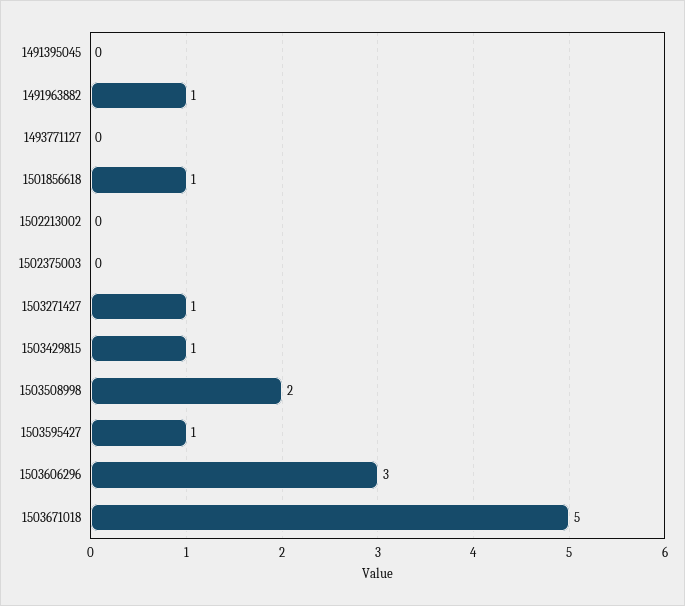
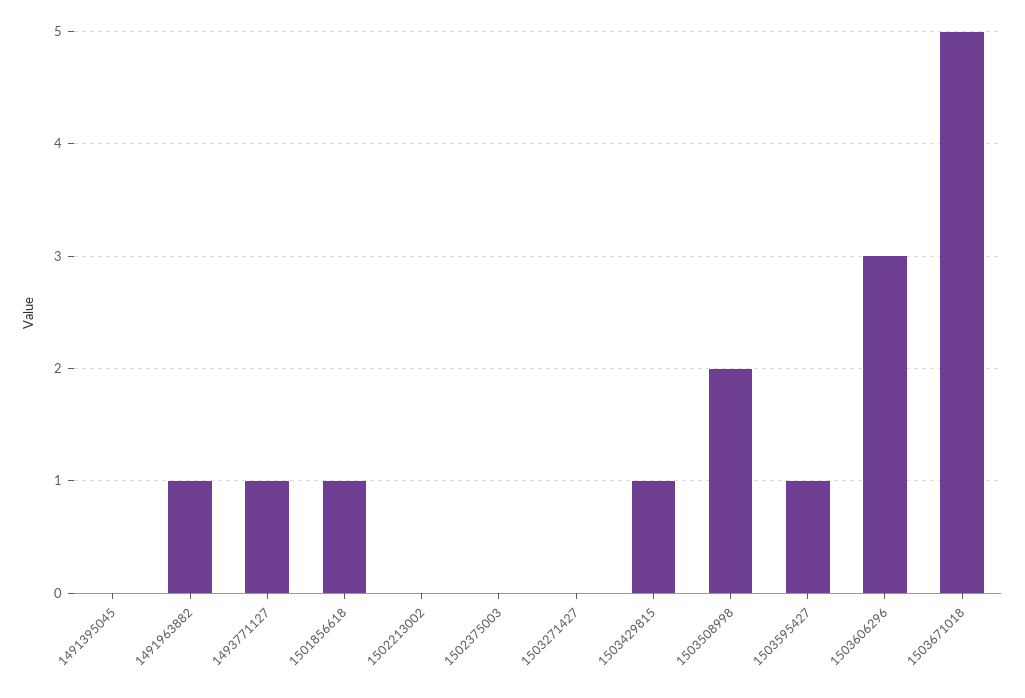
1493771127: 0 -> 1
1503271427: 1 -> 0

